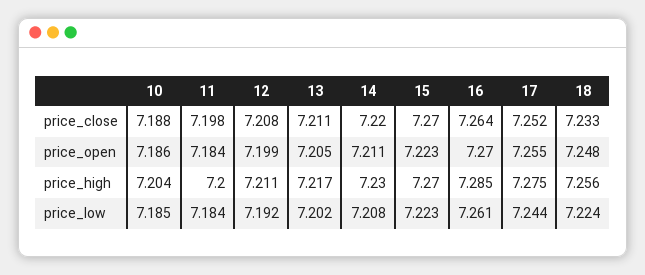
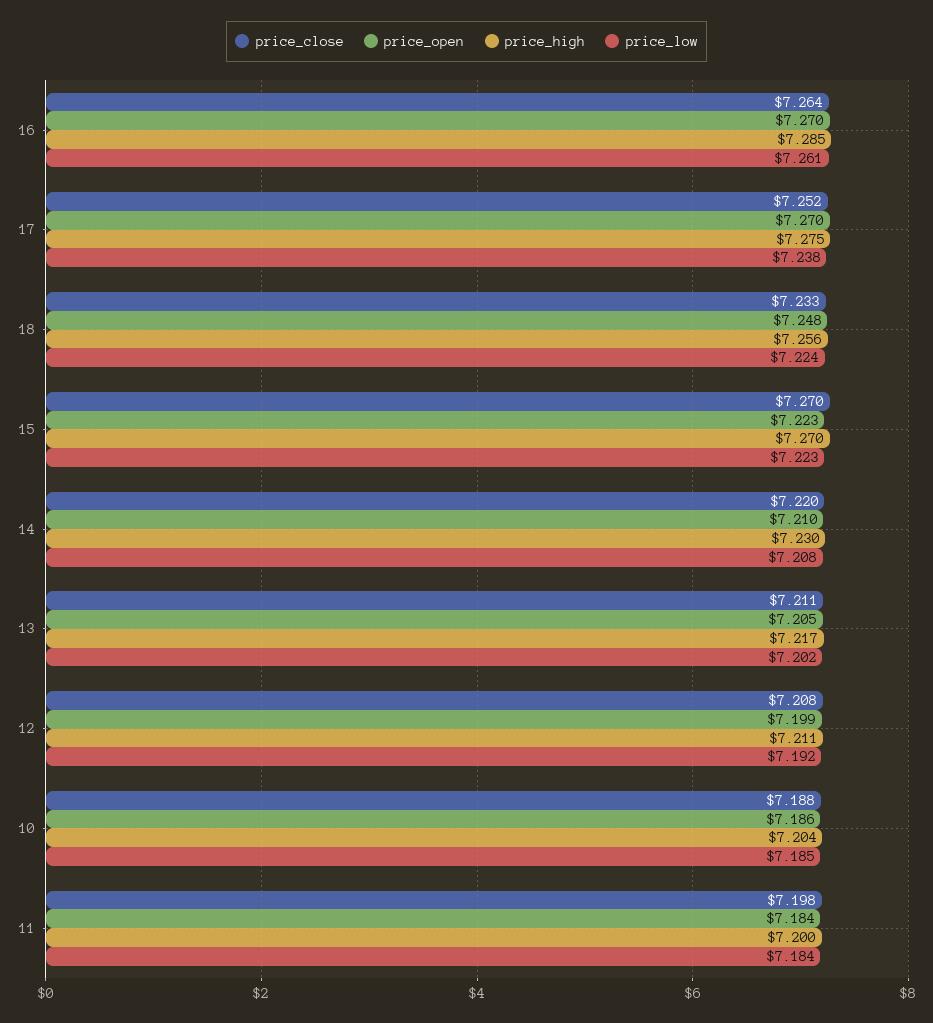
price_open, 14: 7.211 -> 7.21
price_open, 17: 7.255 -> 7.27
price_low, 17: 7.244 -> 7.238

